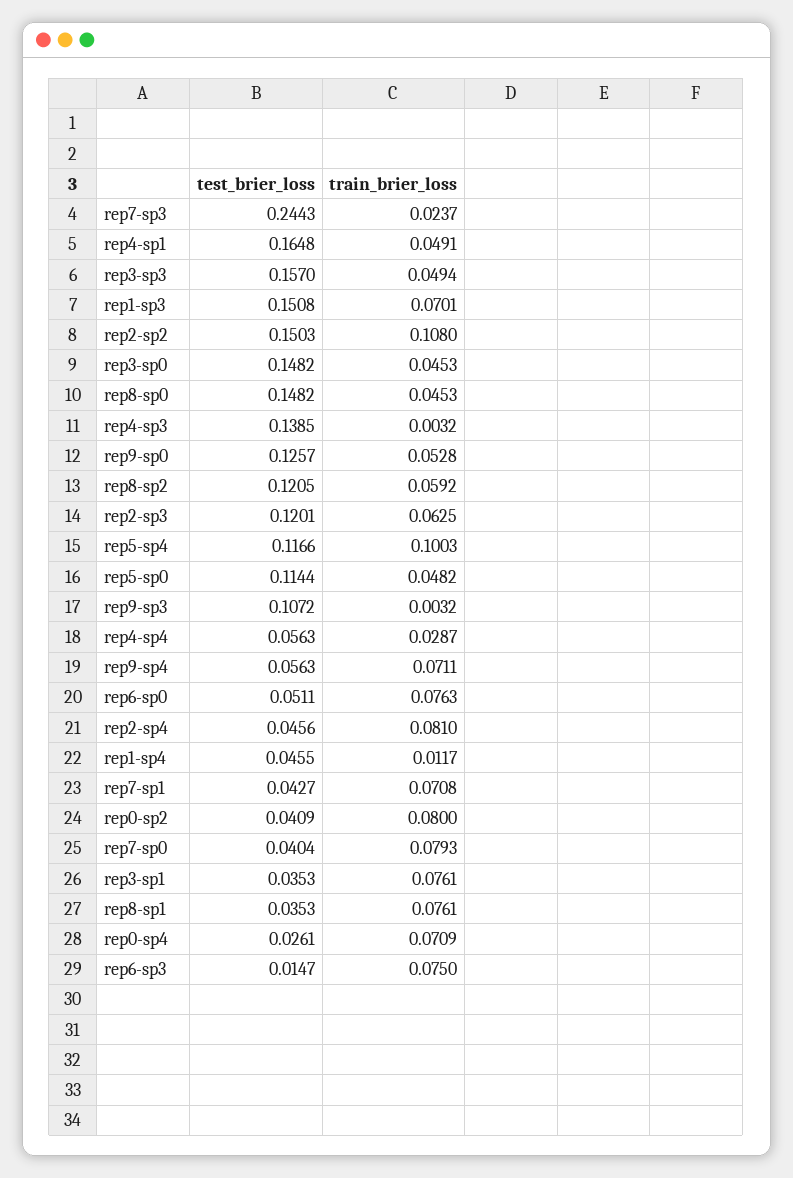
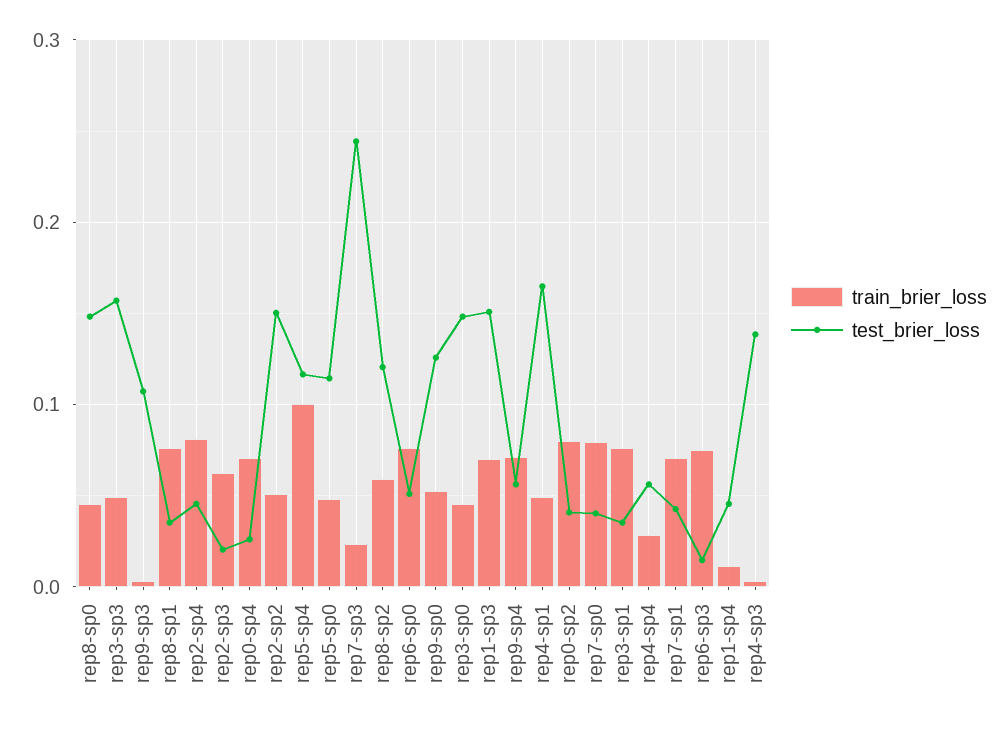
train_brier_loss, rep2-sp2: 0.108 -> 0.05
test_brier_loss, rep2-sp3: 0.1201 -> 0.02

